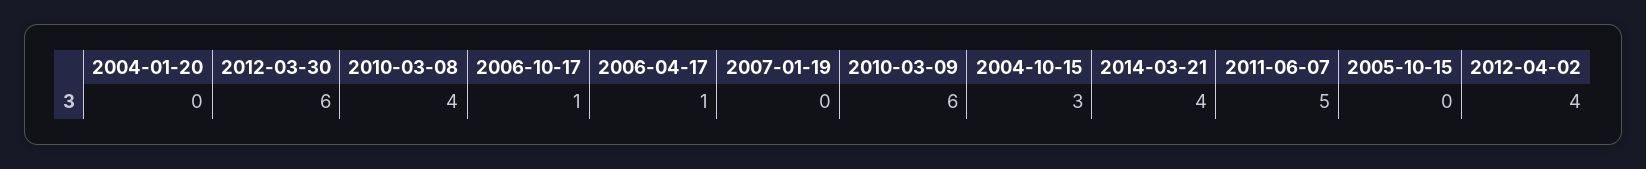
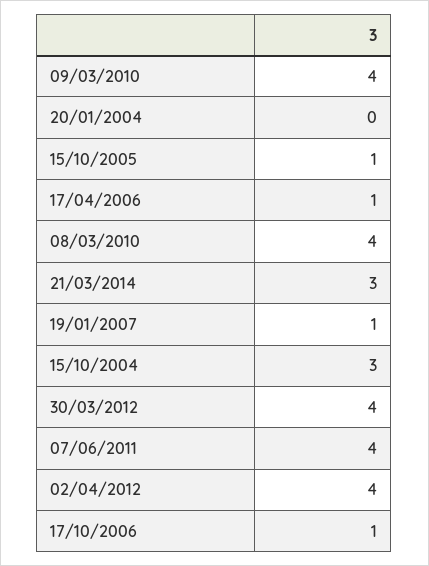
2012-03-30: 6 -> 4
2007-01-19: 0 -> 1
2010-03-09: 6 -> 4
2014-03-21: 4 -> 3
2011-06-07: 5 -> 4
2005-10-15: 0 -> 1

